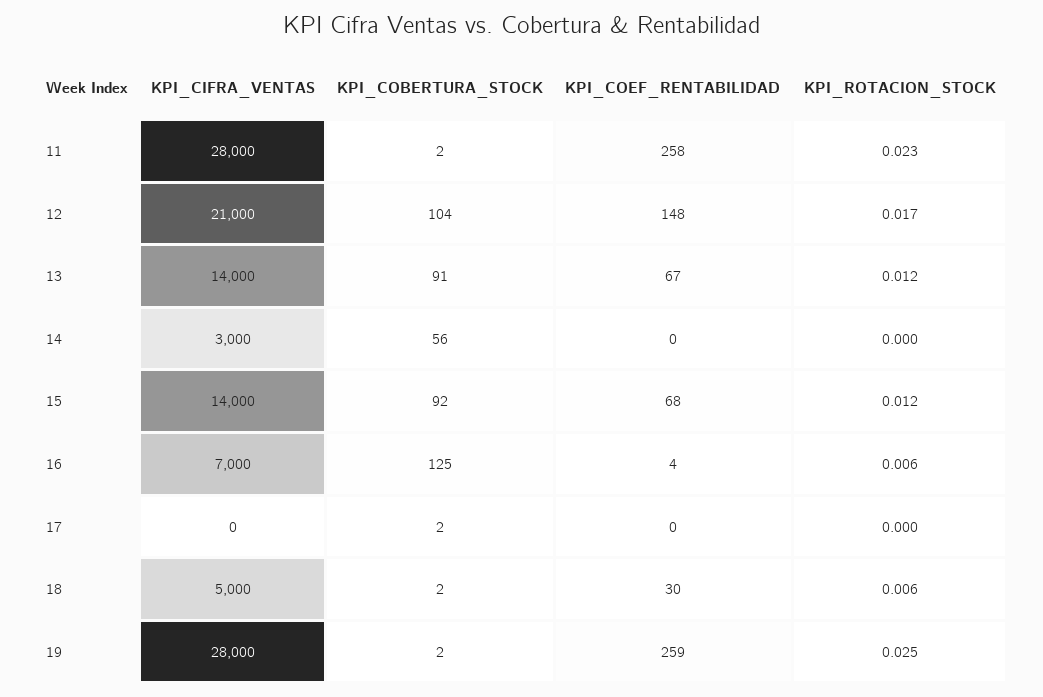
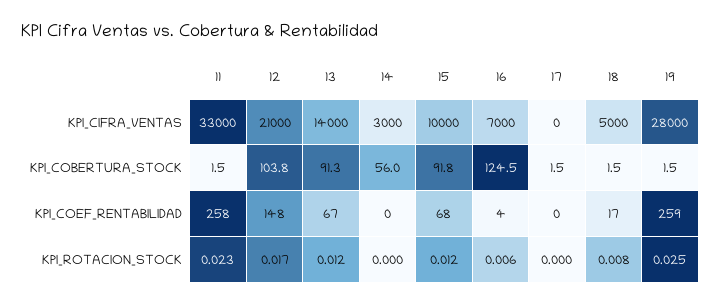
KPI_CIFRA_VENTAS, 11: 28000 -> 33000
KPI_CIFRA_VENTAS, 15: 14000 -> 10000
KPI_COEF_RENTABILIDAD, 18: 30 -> 17
KPI_ROTACION_STOCK, 18: 0.006 -> 0.008

